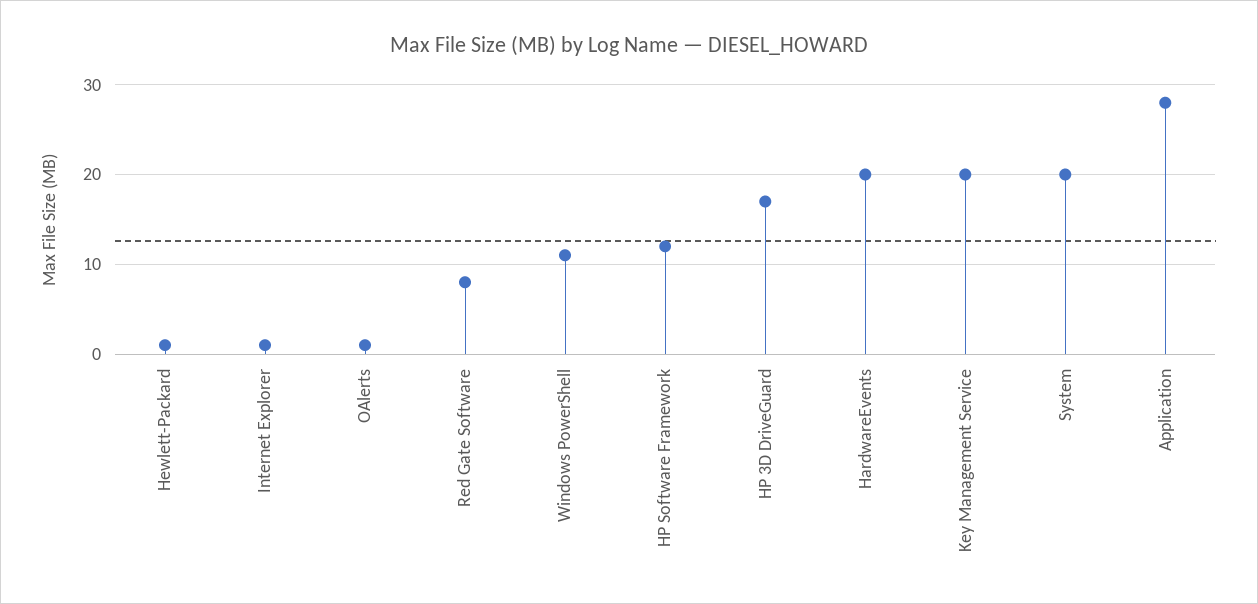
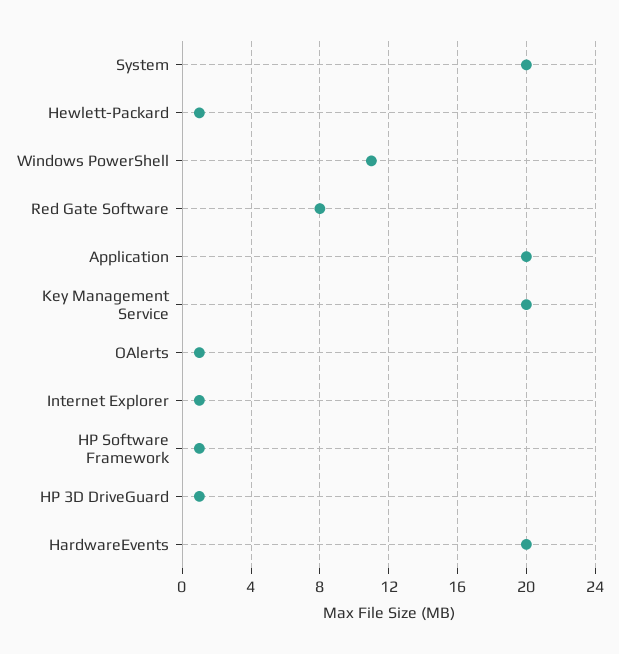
HP Software Framework: 12 -> 1
HP 3D DriveGuard: 17 -> 1
Application: 28 -> 20

